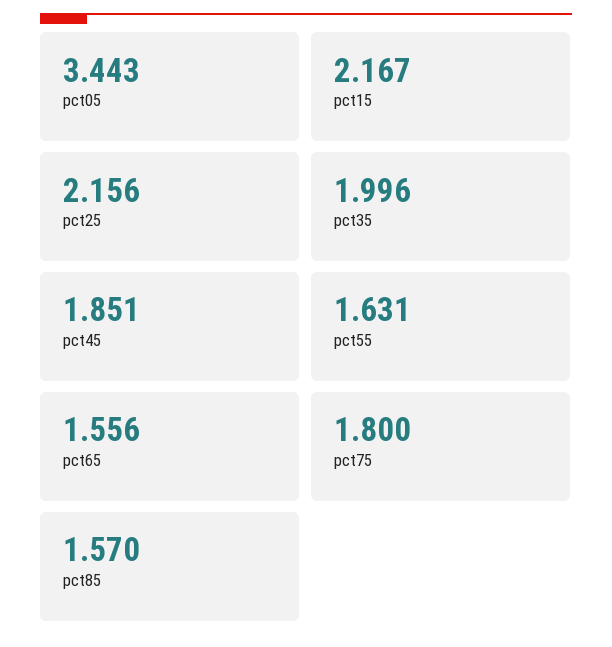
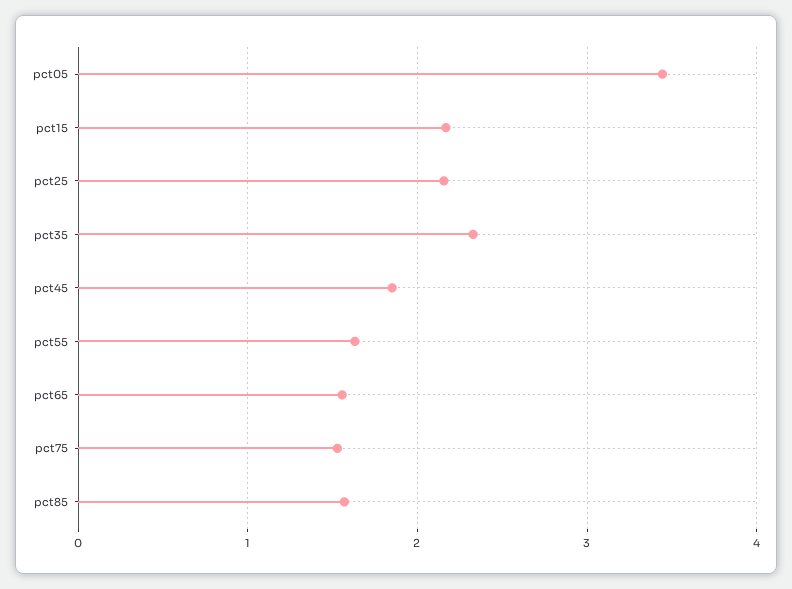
pct35: 1.996 -> 2.3
pct75: 1.8 -> 1.5

